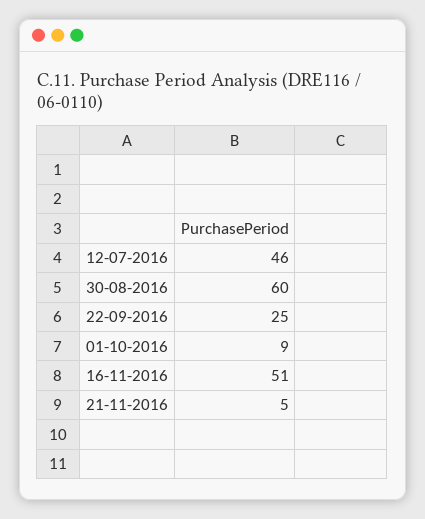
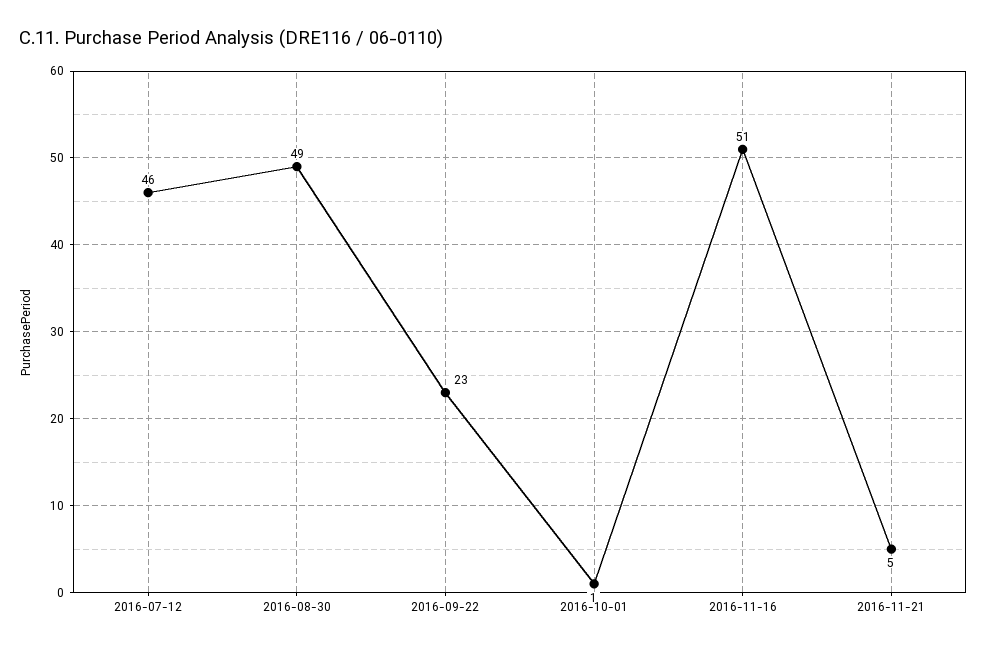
30-08-2016: 60 -> 49
22-09-2016: 25 -> 23
01-10-2016: 9 -> 1

